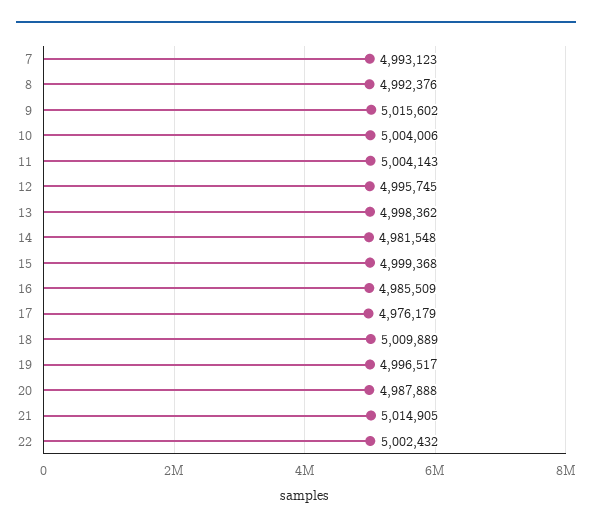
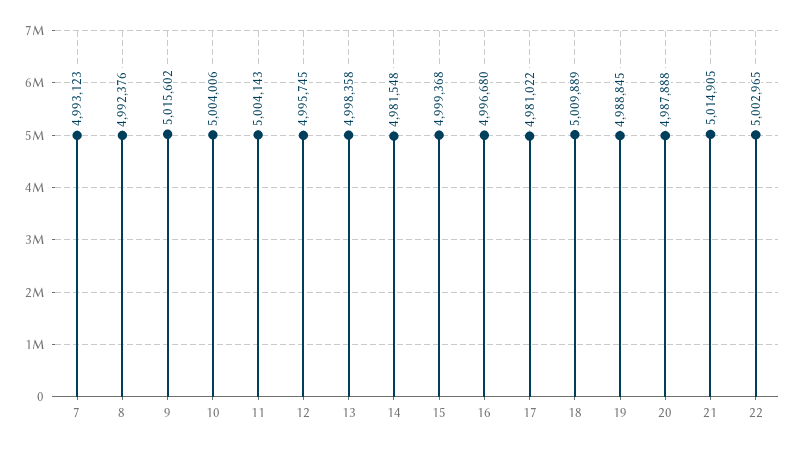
13: 4998362 -> 4998358
16: 4985509 -> 4996680
17: 4976179 -> 4981022
19: 4996517 -> 4988845
22: 5002432 -> 5002965

